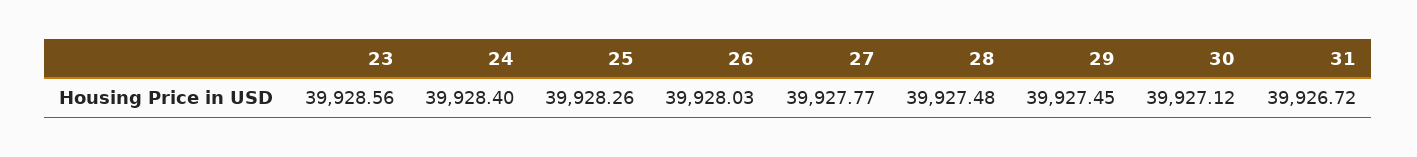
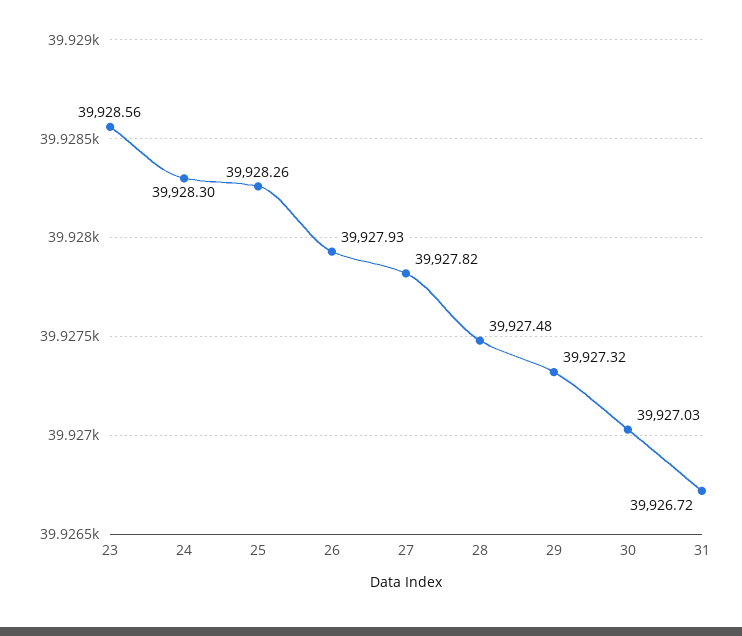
24: 39928.4 -> 39928.3
26: 39928.03 -> 39927.93
27: 39927.77 -> 39927.82
29: 39927.45 -> 39927.32
30: 39927.12 -> 39927.03

